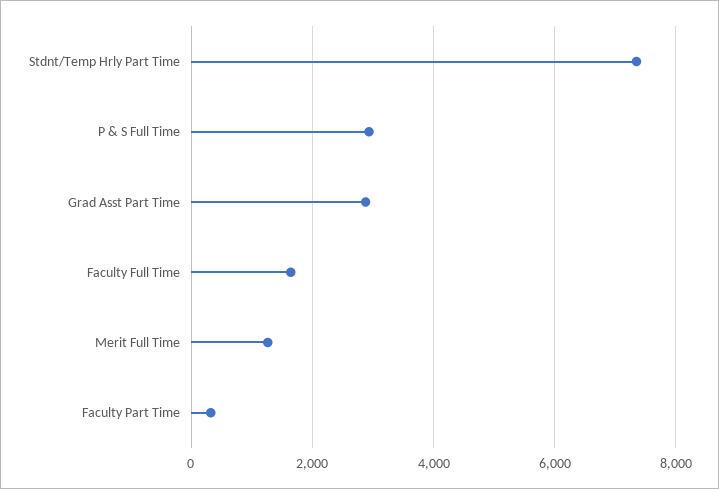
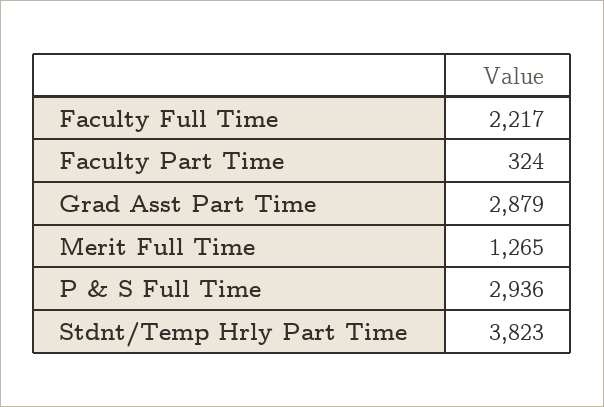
Stdnt/Temp Hrly Part Time: 7400 -> 3823
Faculty Full Time: 1600 -> 2217

